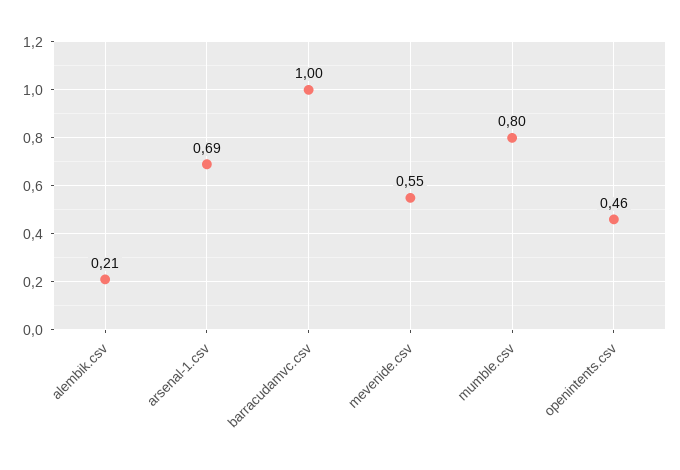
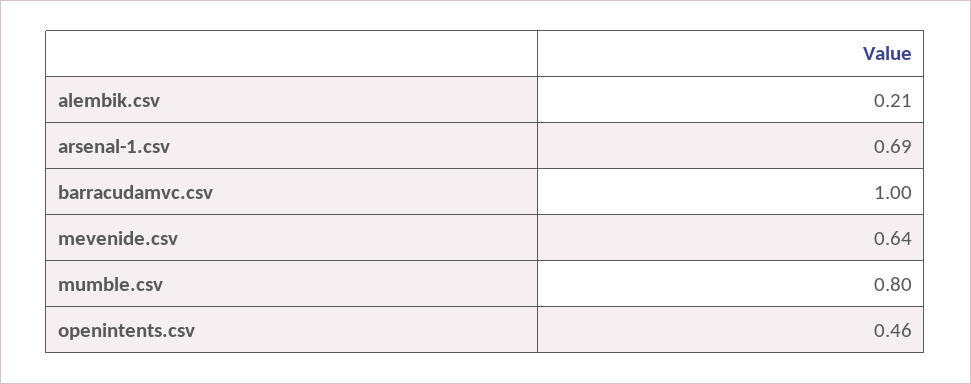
mevenide.csv: 0.55 -> 0.64

